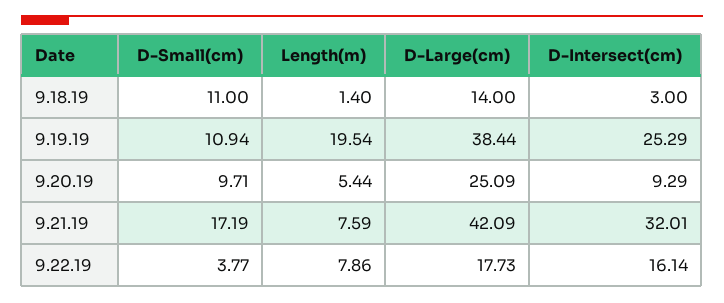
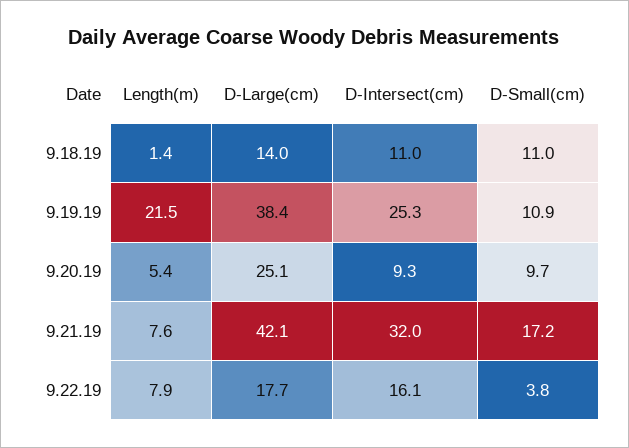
D-Intersect(cm), 9.18.19: 3 -> 11
Length(m), 9.19.19: 19.54 -> 21.5

